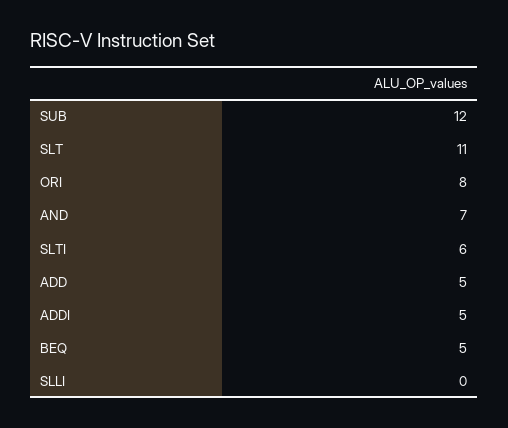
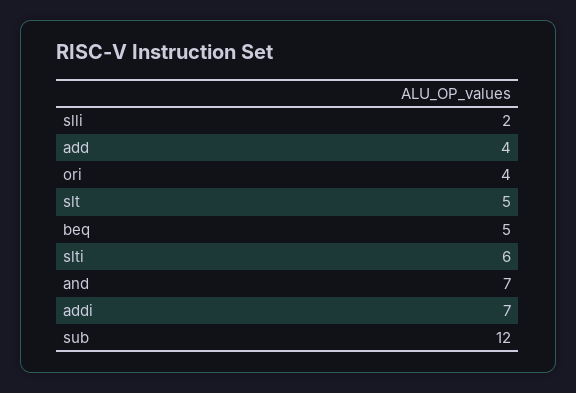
SLT: 11 -> 5
ORI: 8 -> 4
ADD: 5 -> 4
ADDI: 5 -> 7
SLLI: 0 -> 2

